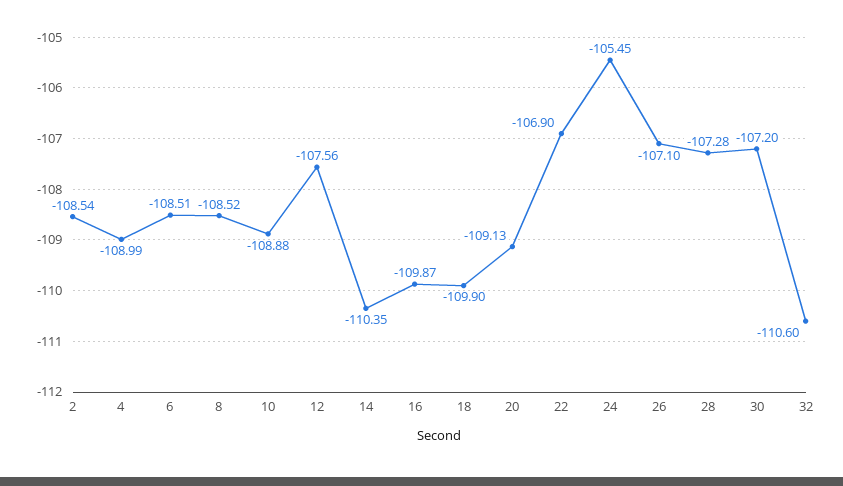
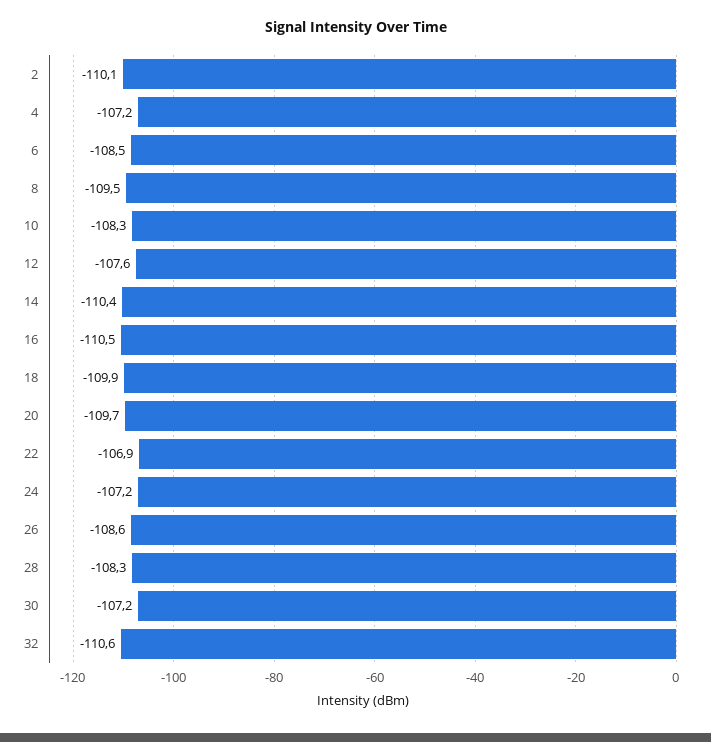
2: -108.54 -> -110.1
4: -108.99 -> -107.2
8: -108.52 -> -109.5
10: -108.88 -> -108.3
16: -109.87 -> -110.5
20: -109.13 -> -109.7
24: -105.45 -> -107.2
26: -107.1 -> -108.6
28: -107.28 -> -108.3

